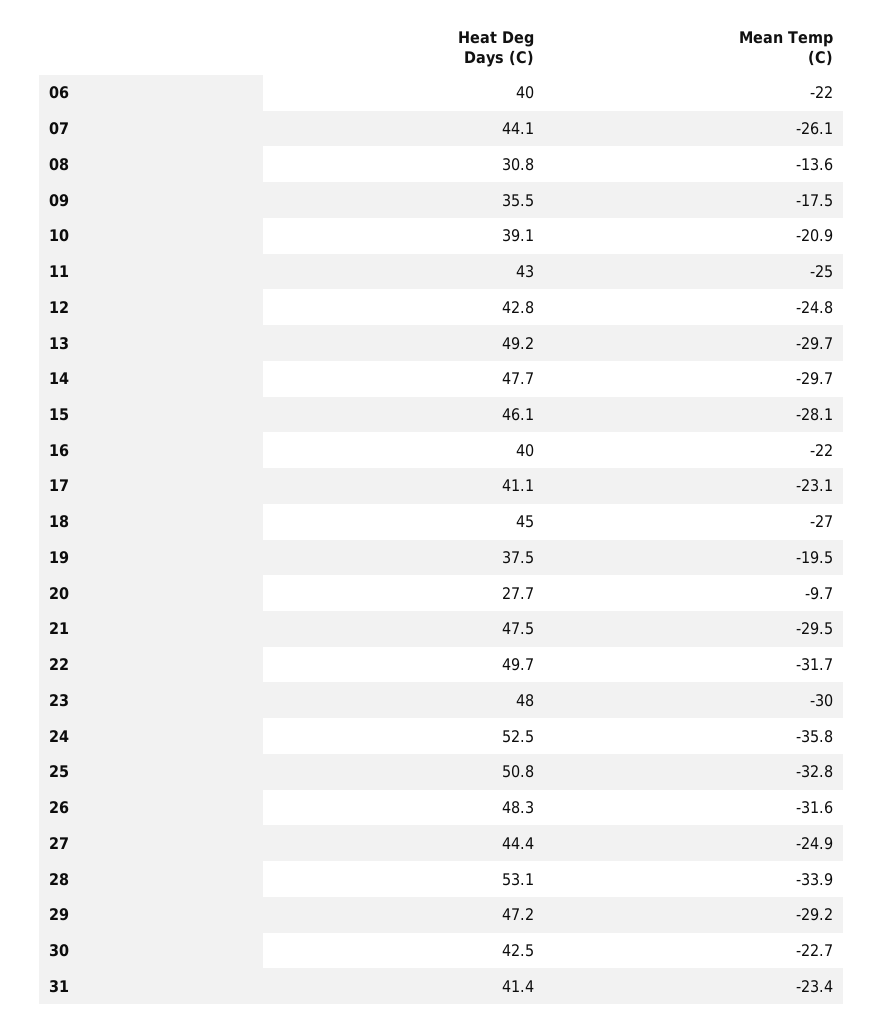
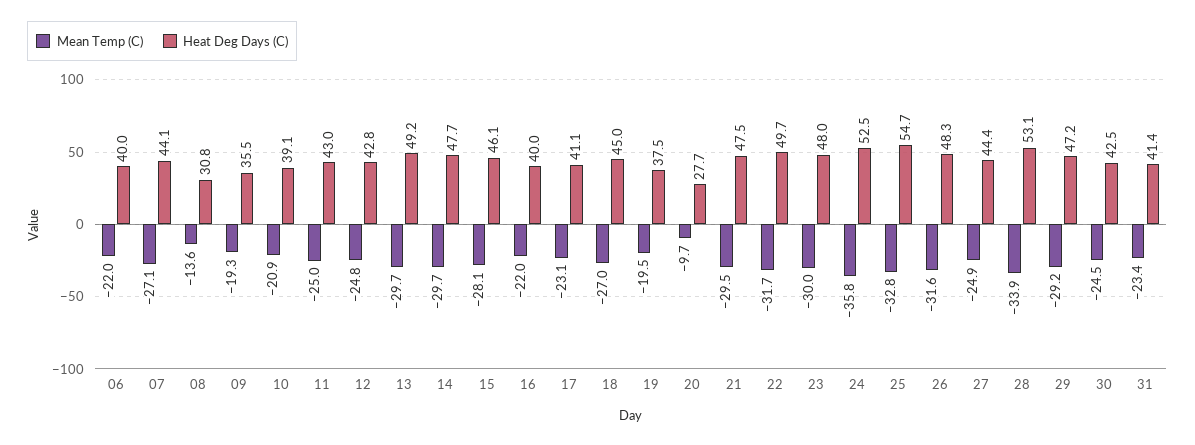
Mean Temp (C), 07: -26.1 -> -27.1
Mean Temp (C), 09: -17.5 -> -19.3
Heat Deg Days (C), 25: 50.8 -> 54.7
Mean Temp (C), 30: -22.7 -> -24.5

